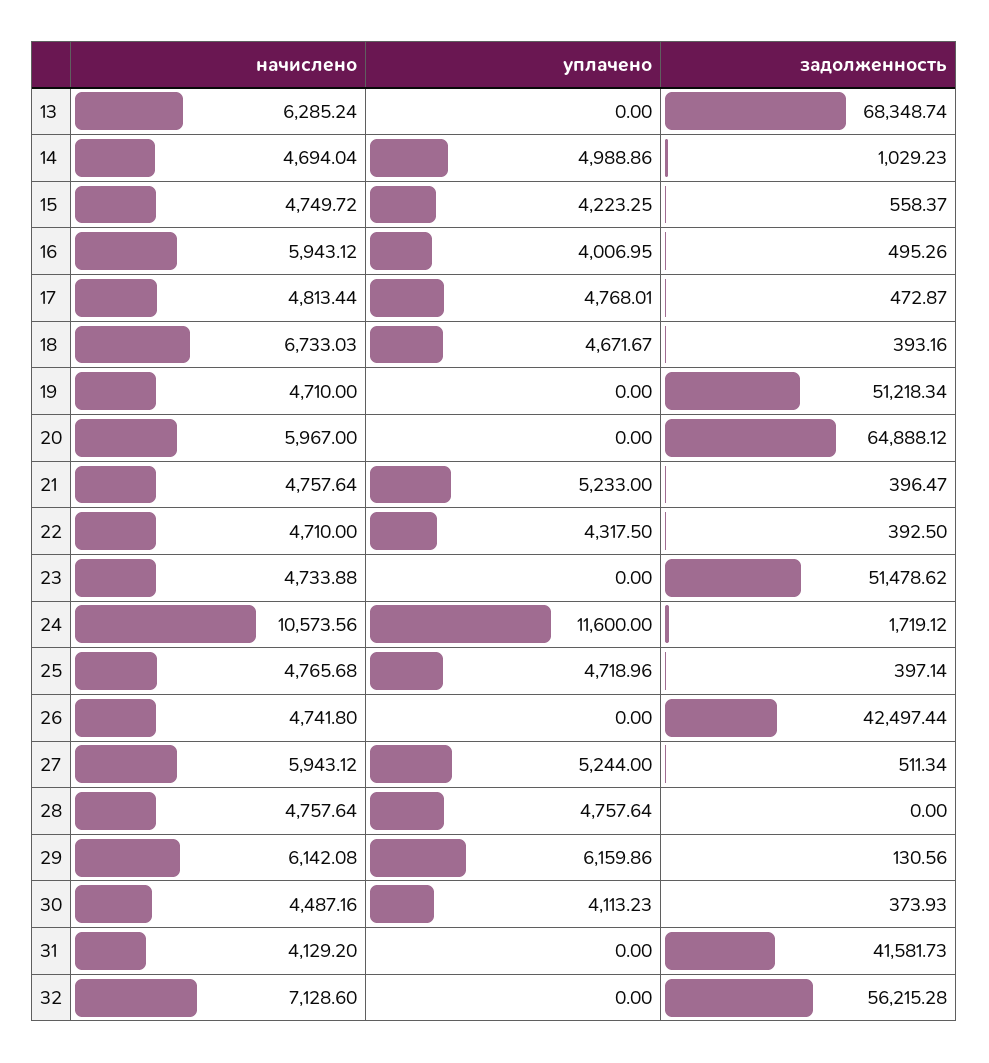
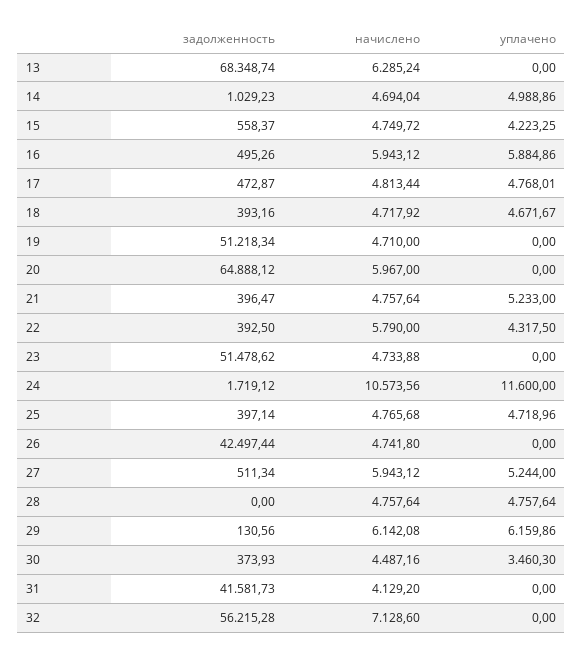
уплачено, 16: 4006.95 -> 5884.86
начислено, 18: 6733.03 -> 4717.92
начислено, 22: 4710 -> 5790
уплачено, 30: 4113.23 -> 3460.3

